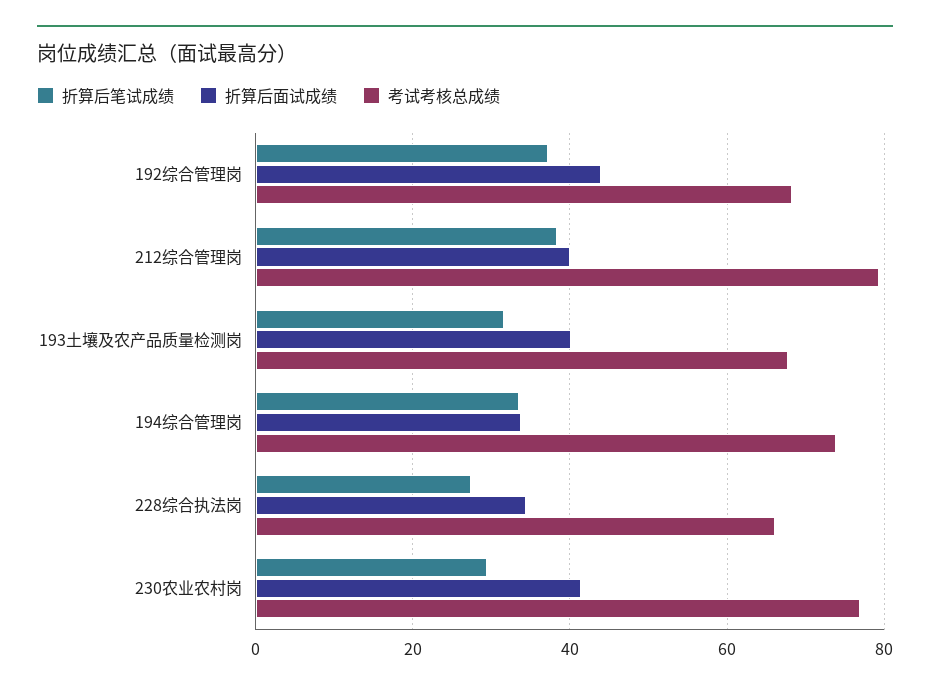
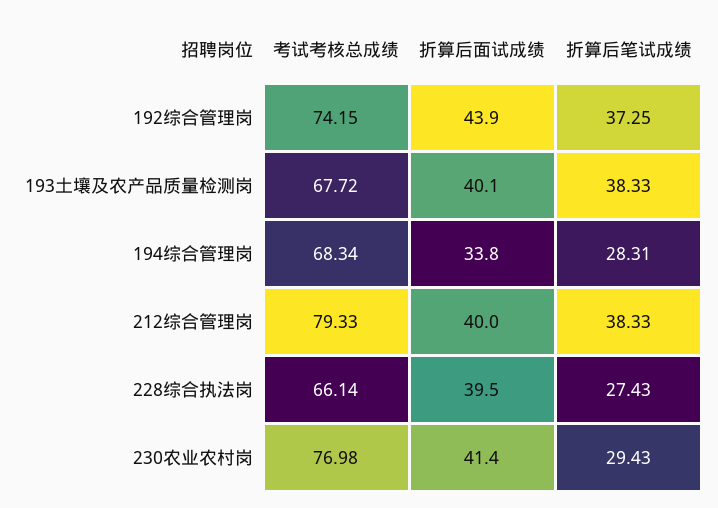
考试考核总成绩, 192综合管理岗: 68 -> 74.15
折算后笔试成绩, 193土壤及农产品质量检测岗: 32 -> 38.33
折算后笔试成绩, 194综合管理岗: 34 -> 28.31
考试考核总成绩, 194综合管理岗: 74 -> 68.34
折算后面试成绩, 228综合执法岗: 34 -> 39.5

